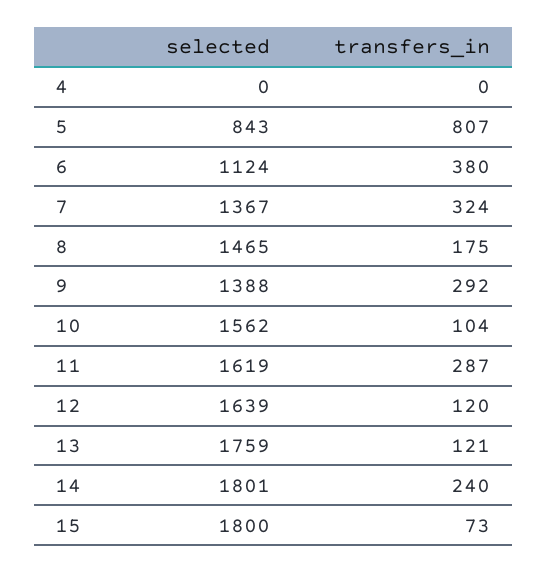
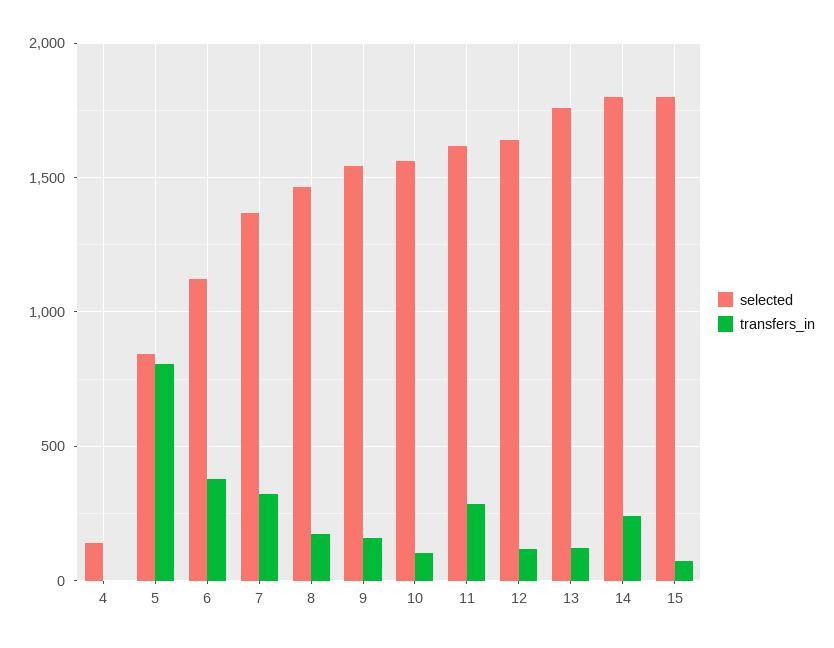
selected, 4: 0 -> 150
selected, 9: 1388 -> 1550
transfers_in, 9: 292 -> 150

